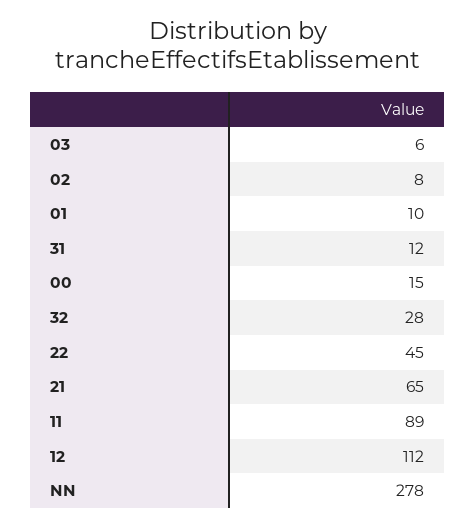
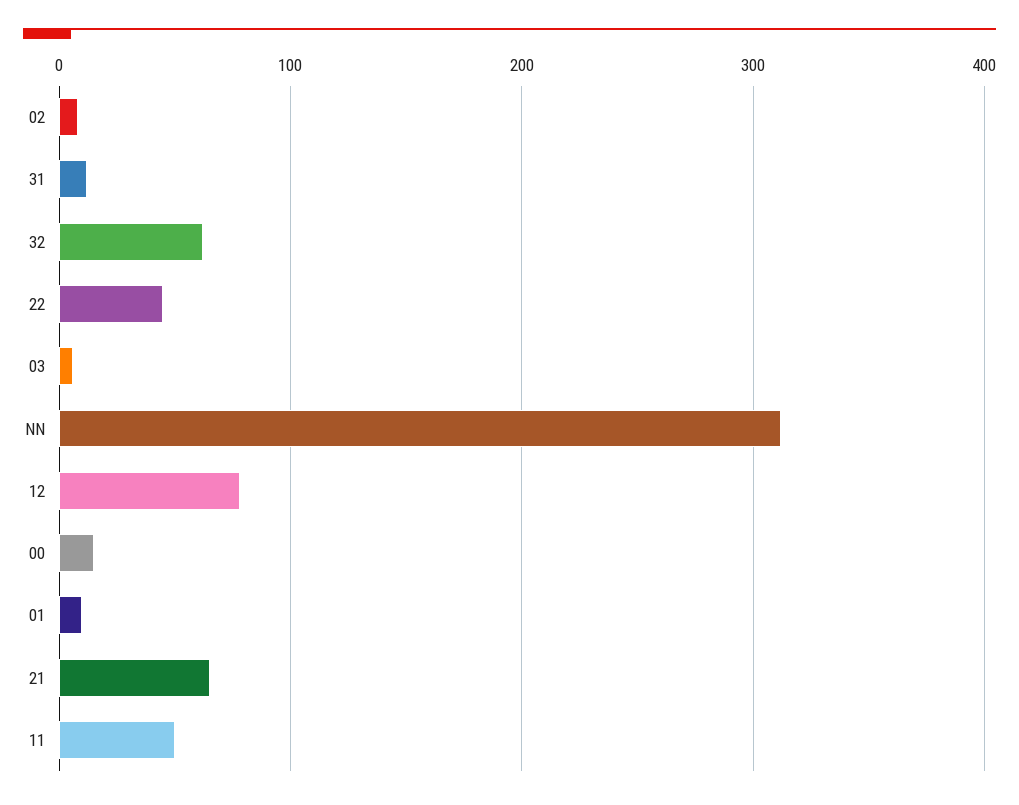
32: 28 -> 60
11: 89 -> 50
12: 112 -> 80
NN: 278 -> 310

